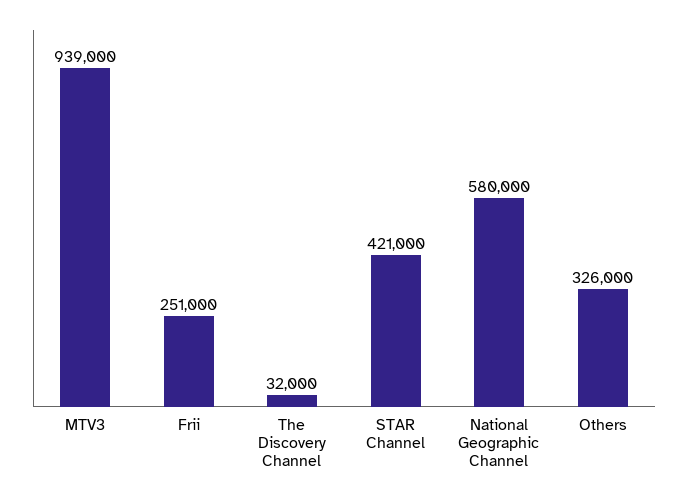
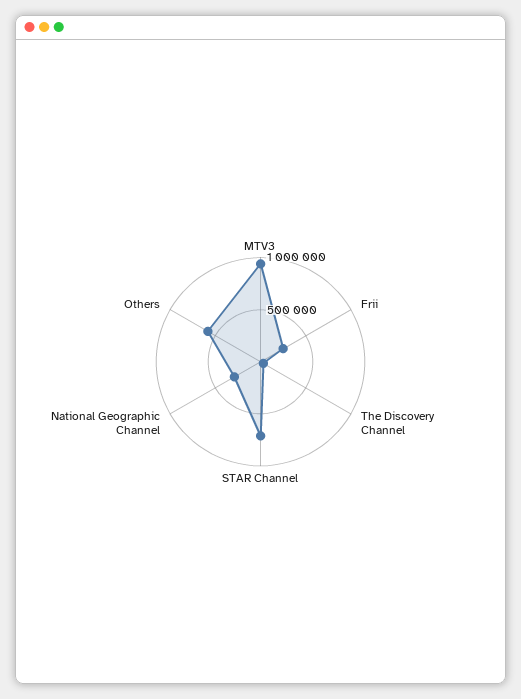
STAR Channel: 421000 -> 700000
National Geographic Channel: 580000 -> 300000
Others: 326000 -> 600000

